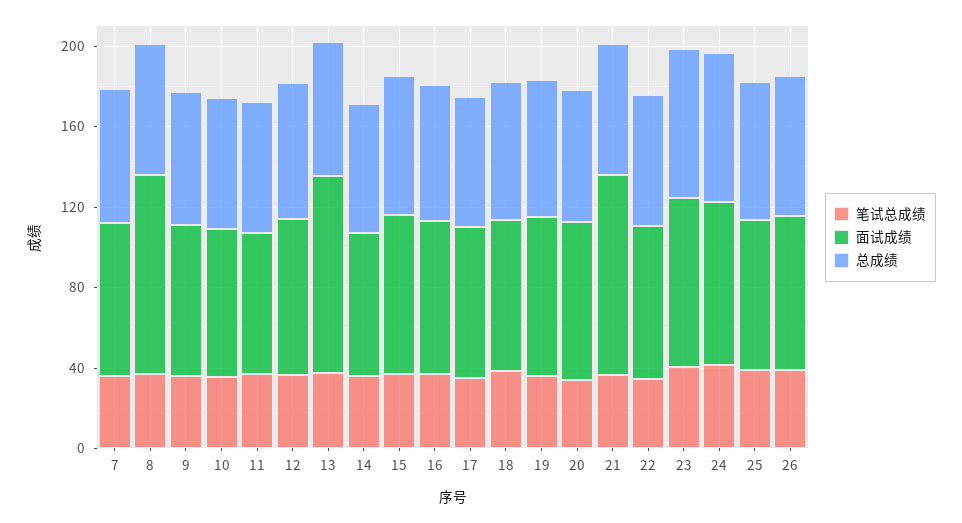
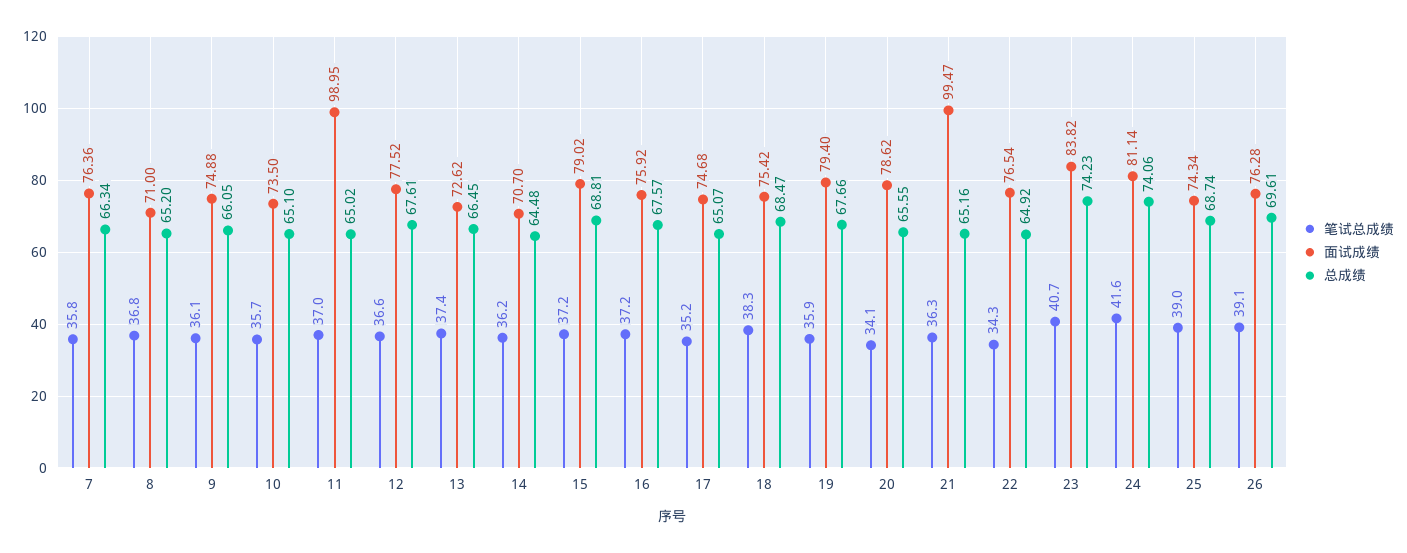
面试成绩, 8: 100 -> 71
面试成绩, 11: 70 -> 98.95
面试成绩, 13: 100 -> 72.62

